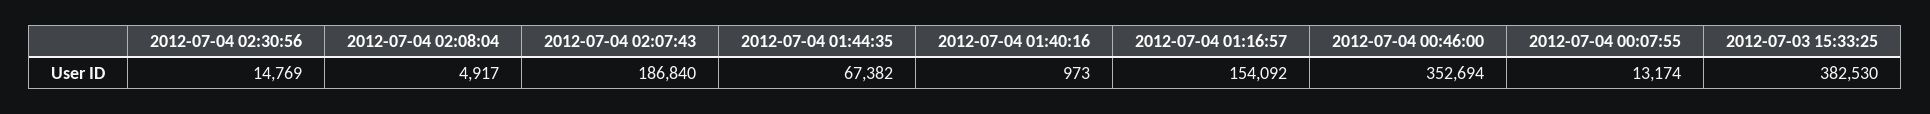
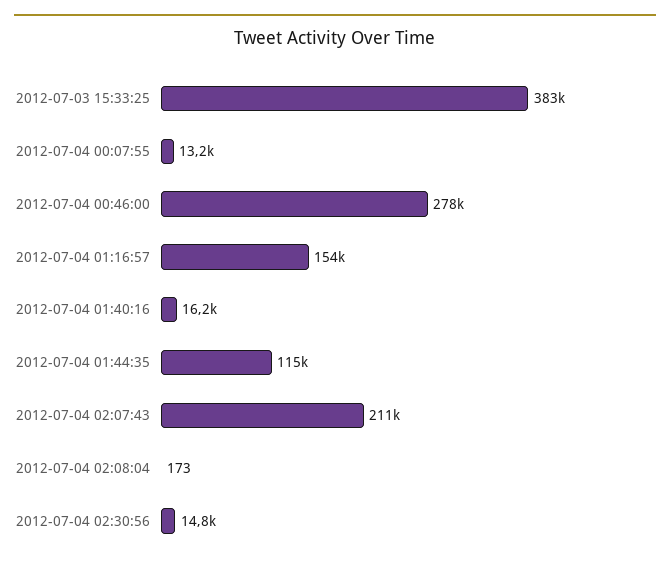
2012-07-04 02:08:04: 4917 -> 173
2012-07-04 02:07:43: 186840 -> 211000
2012-07-04 01:44:35: 67382 -> 115000
2012-07-04 01:40:16: 973 -> 16200
2012-07-04 00:46:00: 352694 -> 278000

